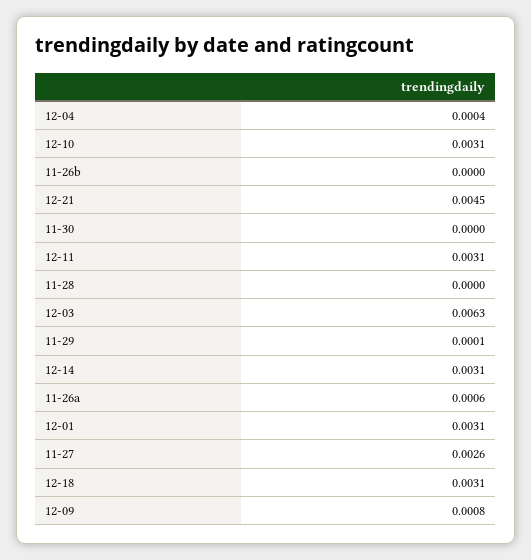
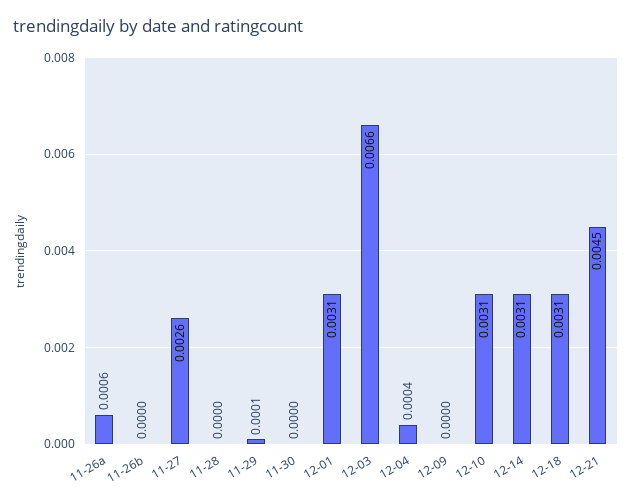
12-11: 0.0031 -> none
12-03: 0.0063 -> 0.0066
12-09: 0.0008 -> 0

